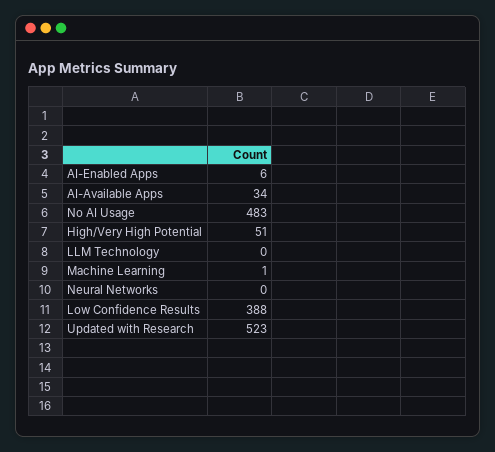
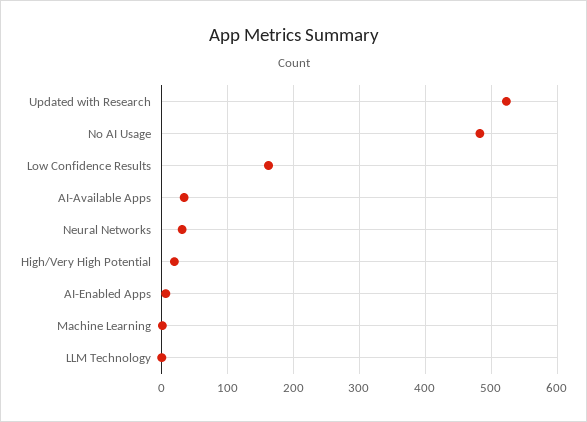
High/Very High Potential: 51 -> 20
Neural Networks: 0 -> 30
Low Confidence Results: 388 -> 160

